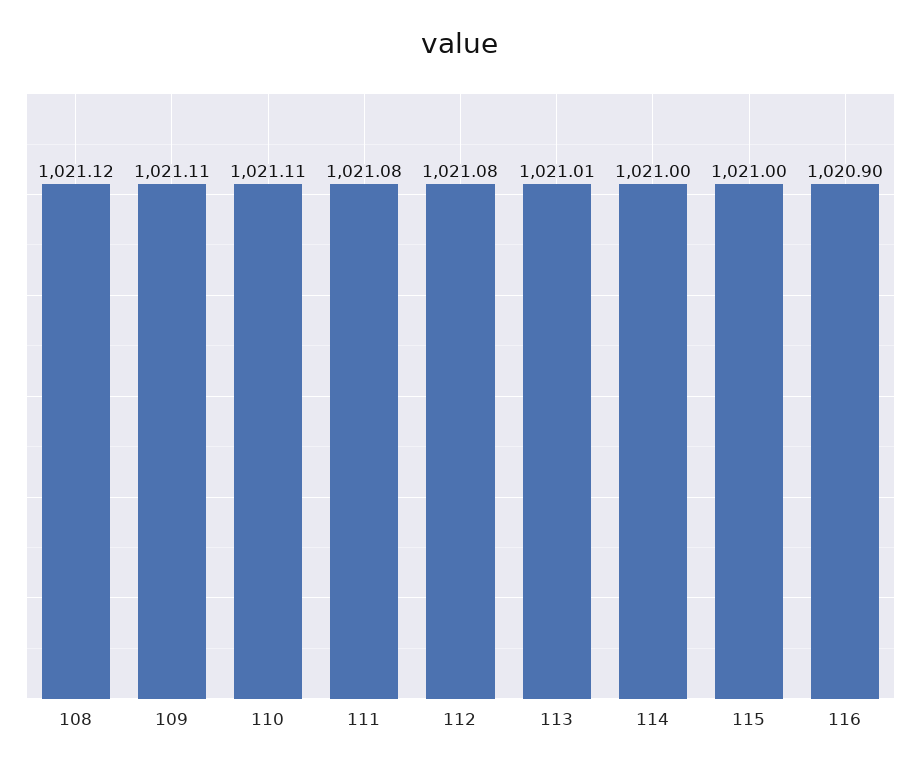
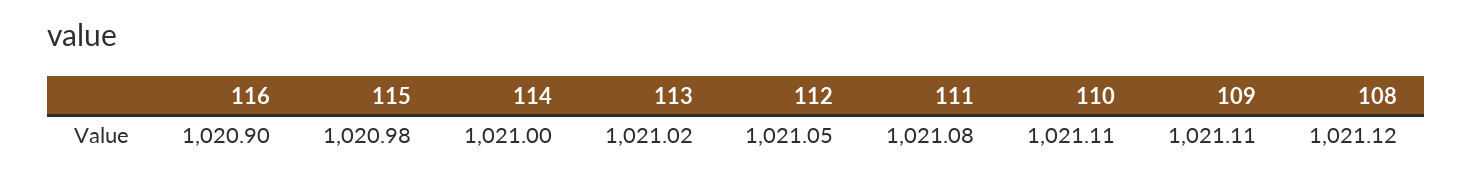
112: 1021.08 -> 1021.05
113: 1021.01 -> 1021.02
115: 1021 -> 1020.98

